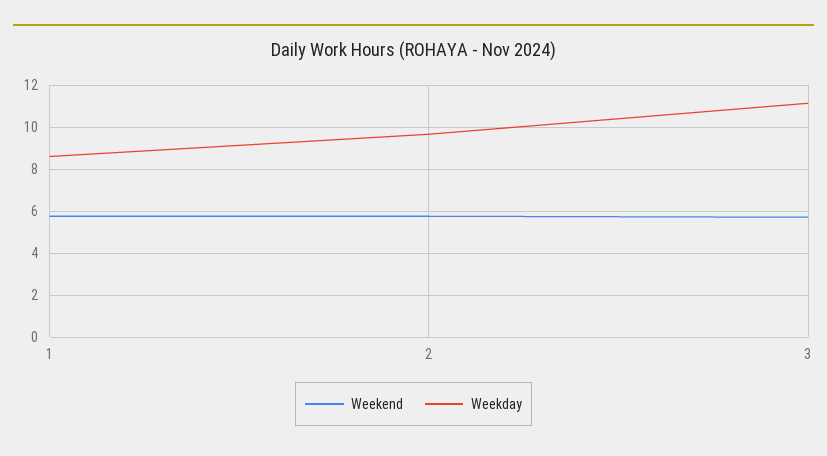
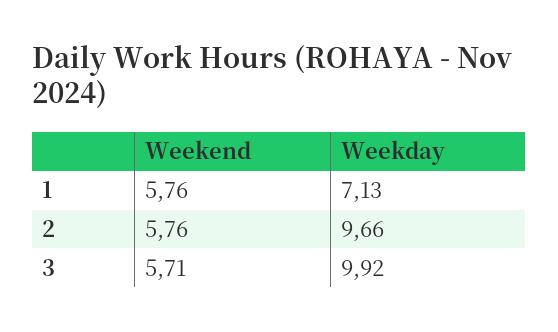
Weekday, 1: 8.5 -> 7.13
Weekday, 3: 11 -> 9.92

